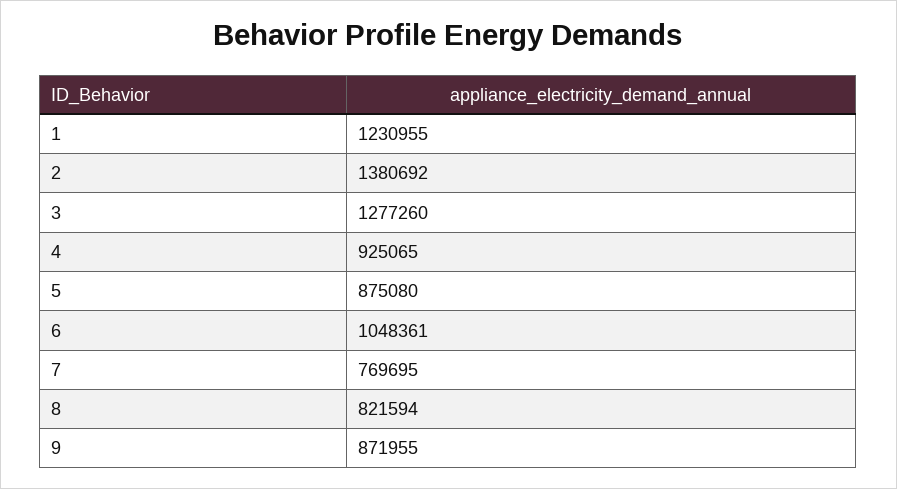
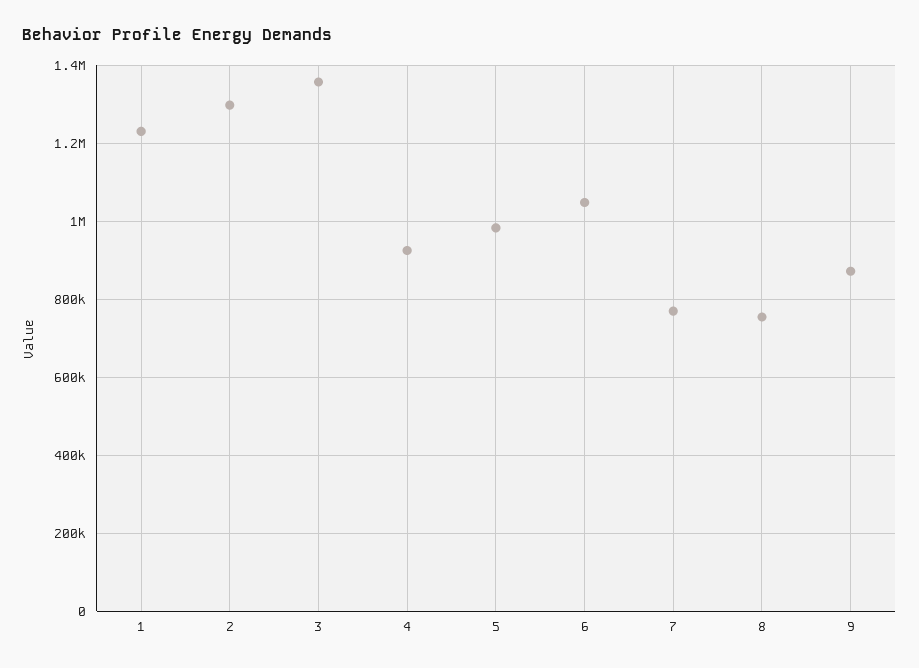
2: 1380692 -> 1300000
3: 1277260 -> 1360000
5: 875080 -> 980000
8: 821594 -> 760000

